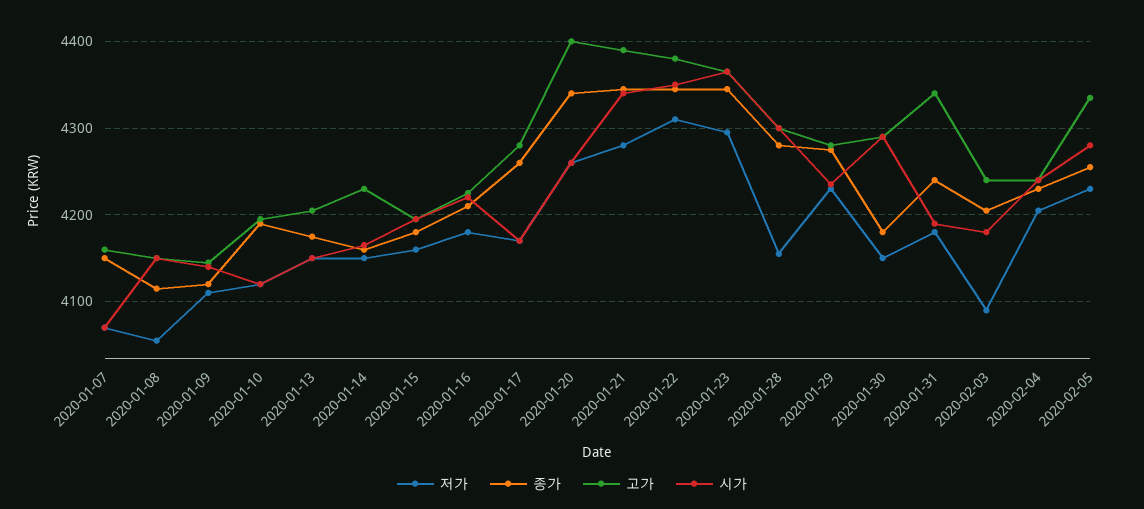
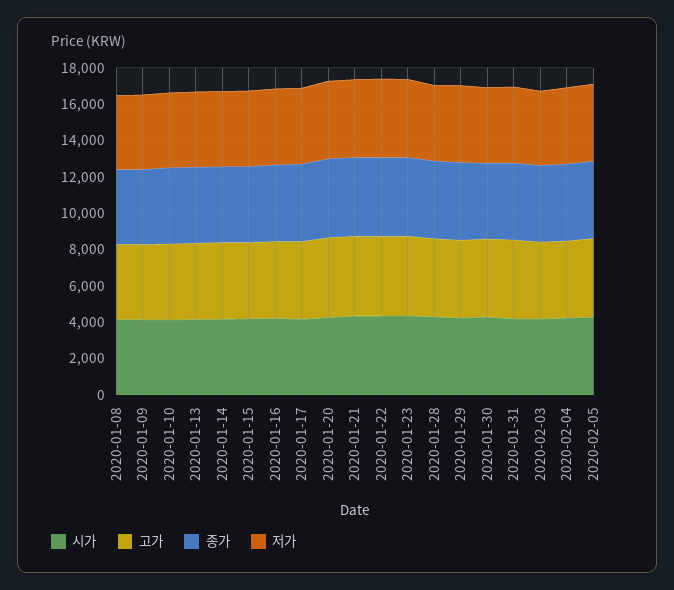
저가, 2020-01-07: 4070 -> none
종가, 2020-01-07: 4150 -> none
고가, 2020-01-07: 4160 -> none
시가, 2020-01-07: 4070 -> none

